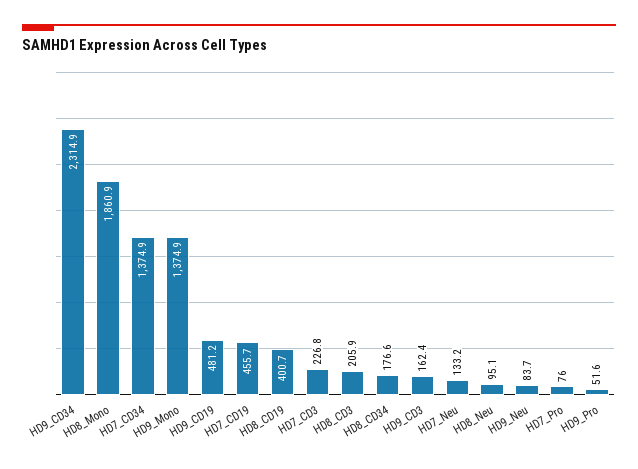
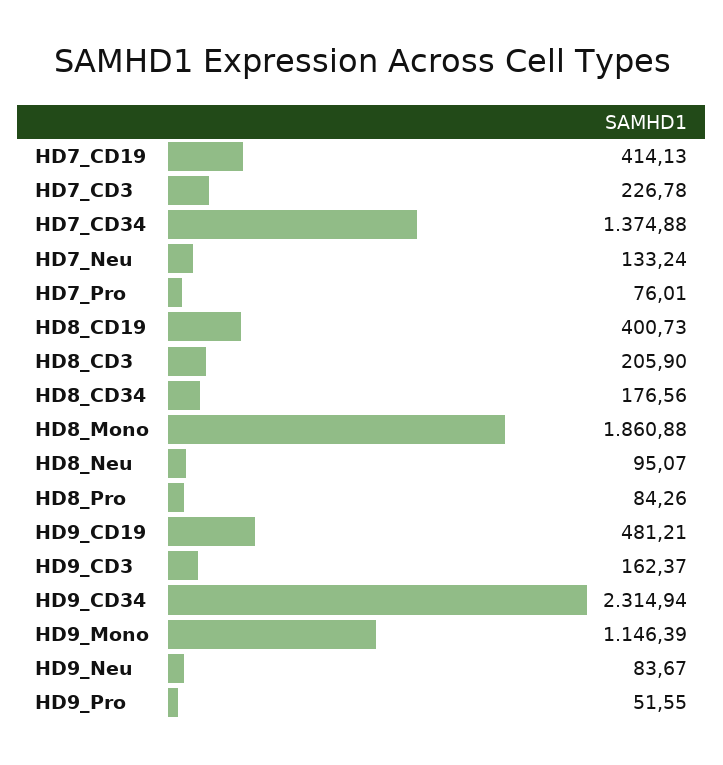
HD9_Mono: 1374.9 -> 1146.39
HD7_CD19: 455.7 -> 414.13
HD8_Pro: none -> 84.26

